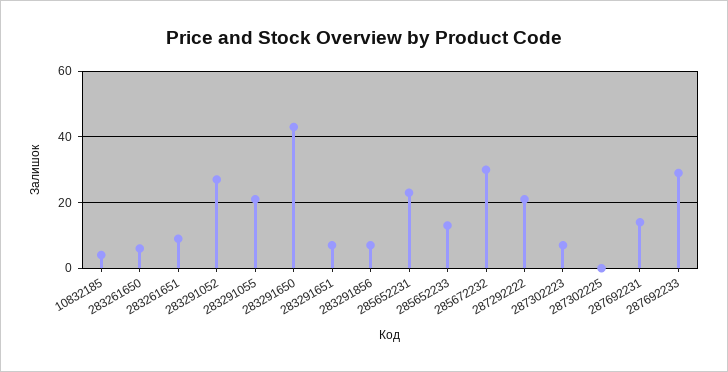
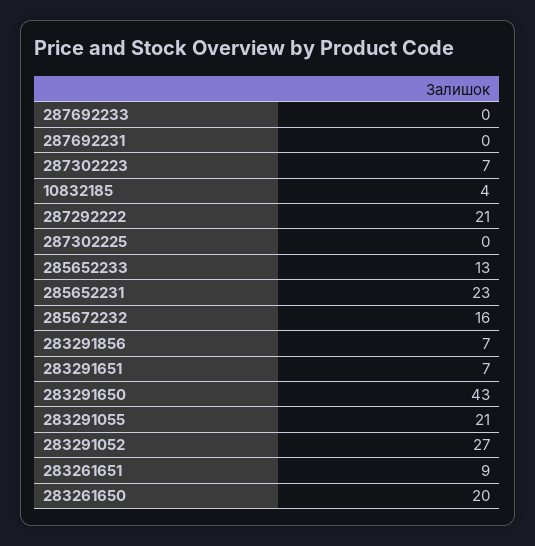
283261650: 5 -> 20
285672232: 30 -> 16
287692231: 15 -> 0
287692233: 30 -> 0

